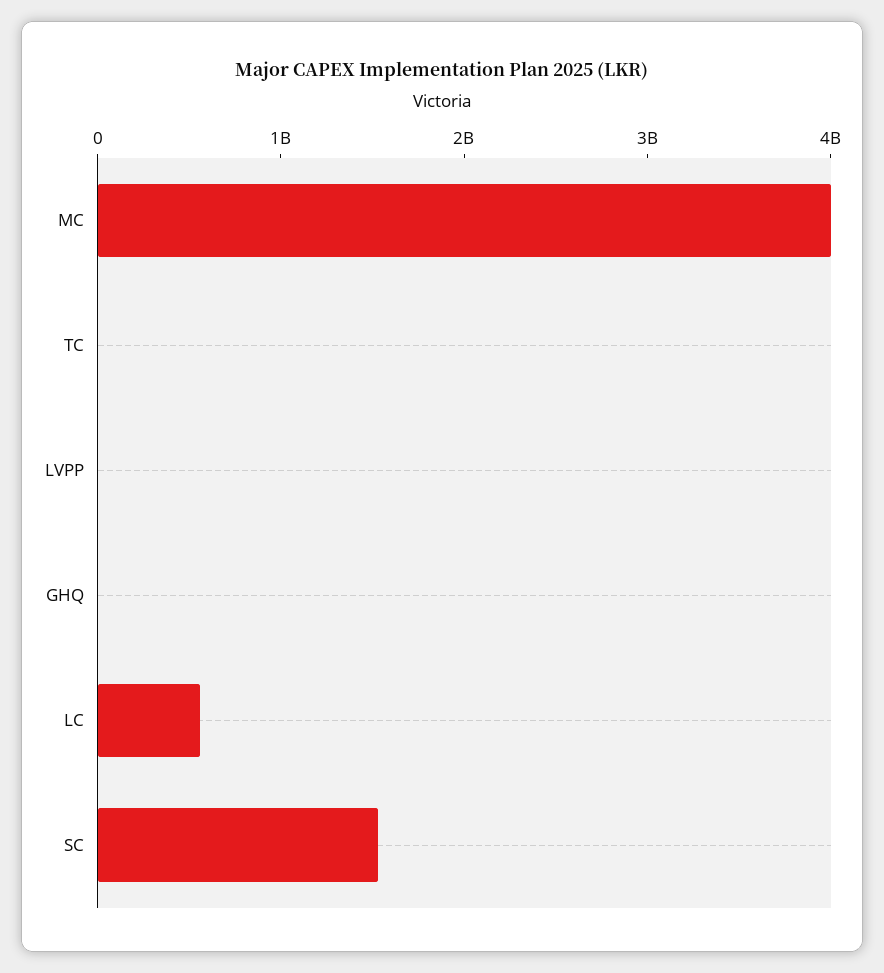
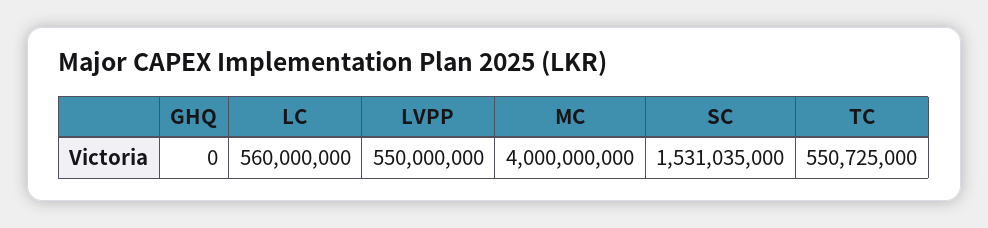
TC: 0 -> 550725000
LVPP: 0 -> 550000000

